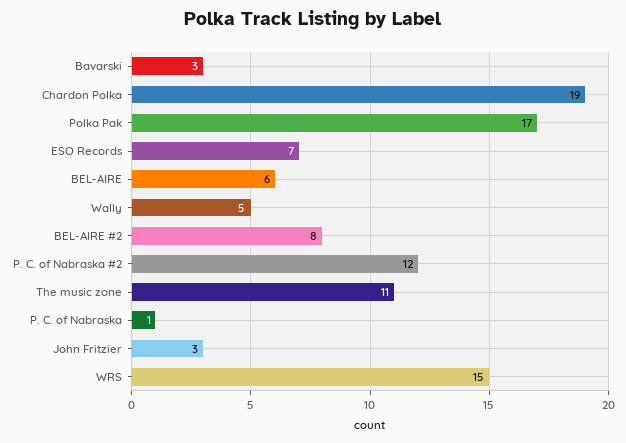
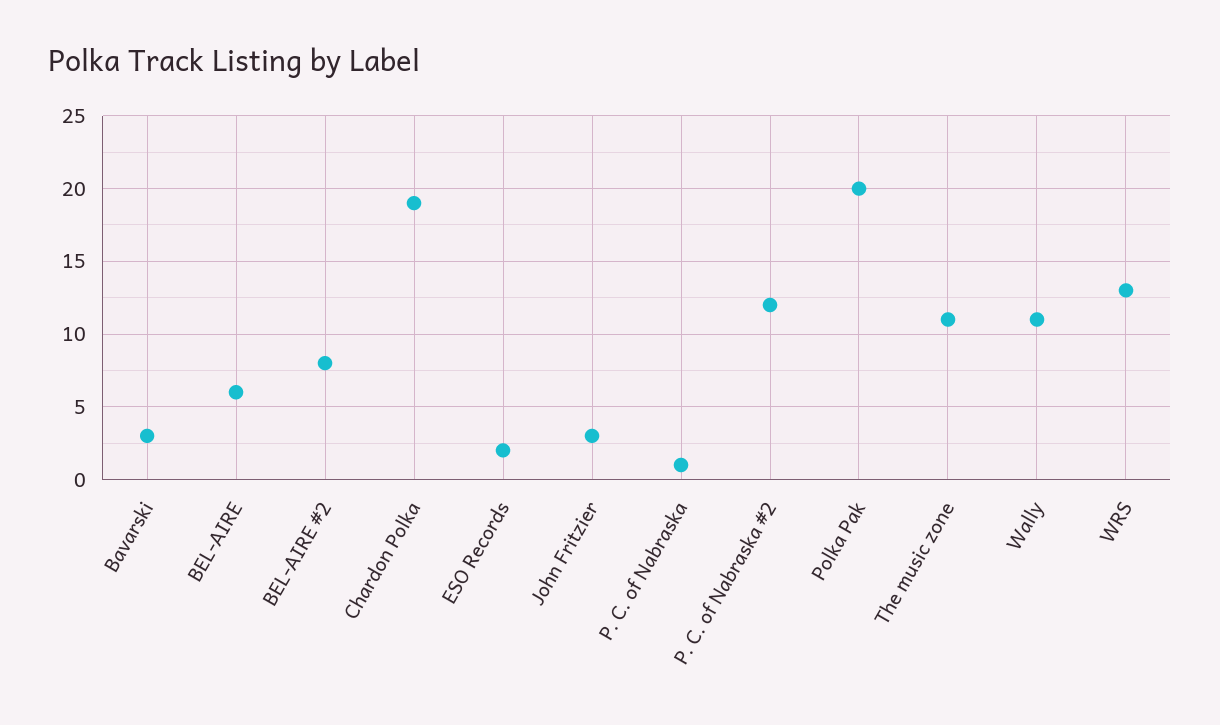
Polka Pak: 17 -> 20
ESO Records: 7 -> 2
Wally: 5 -> 11
WRS: 15 -> 13

